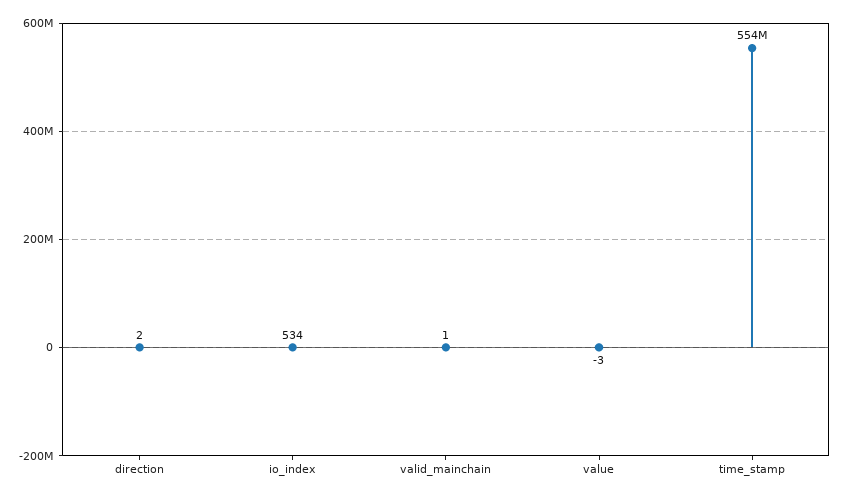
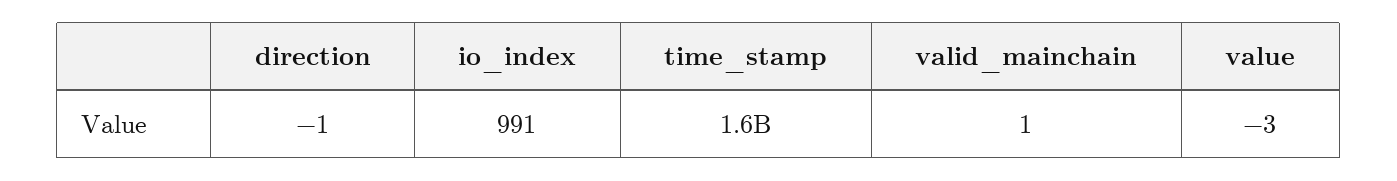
direction: 2 -> -1
io_index: 534 -> 991
time_stamp: 554000000 -> 1600000000

